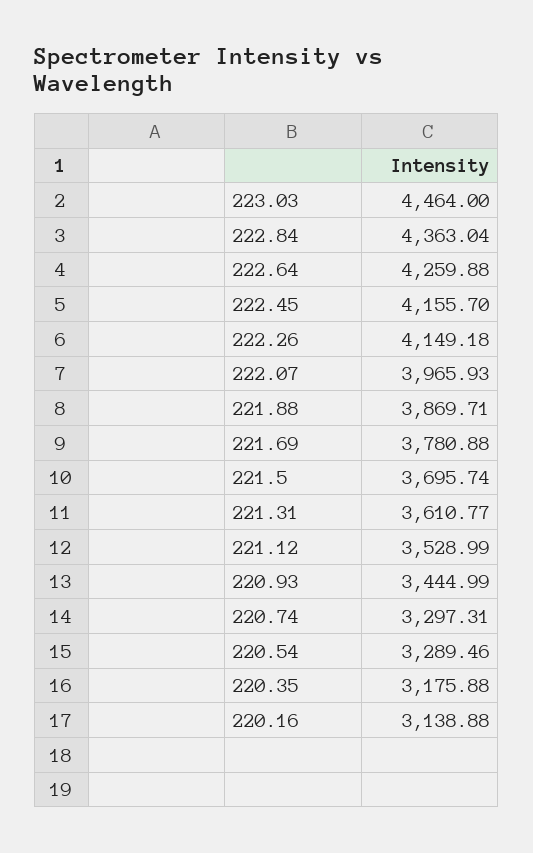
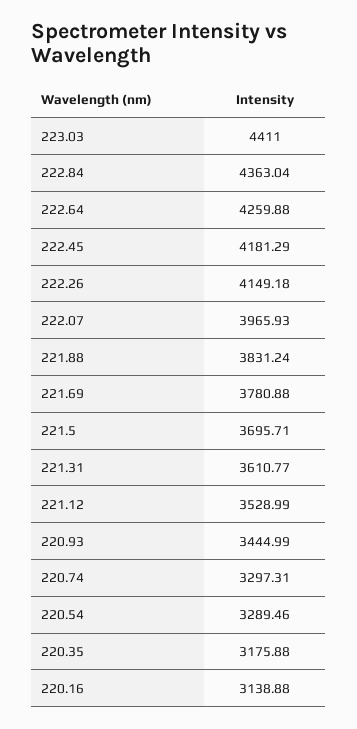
223.03: 4464 -> 4411
222.45: 4155.7 -> 4181.29
221.88: 3869.71 -> 3831.24
221.5: 3695.74 -> 3695.71

